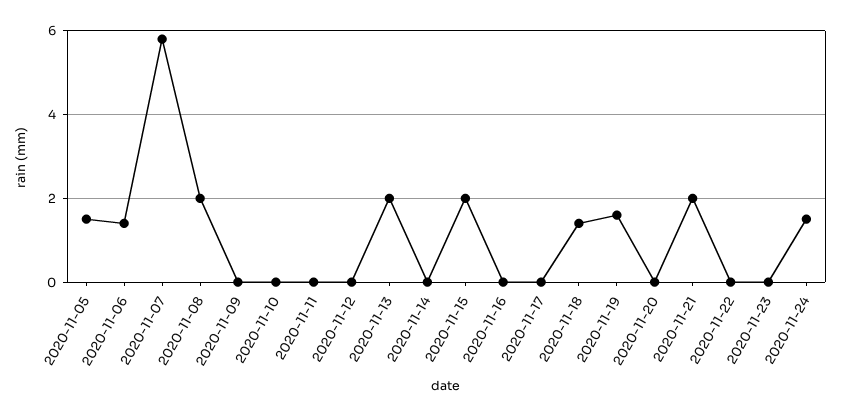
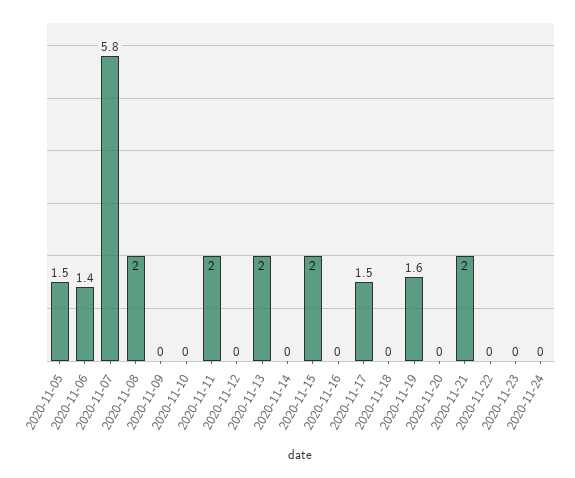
2020-11-11: 0 -> 2
2020-11-17: 0 -> 1.5
2020-11-18: 1.5 -> 0
2020-11-24: 1.5 -> 0

